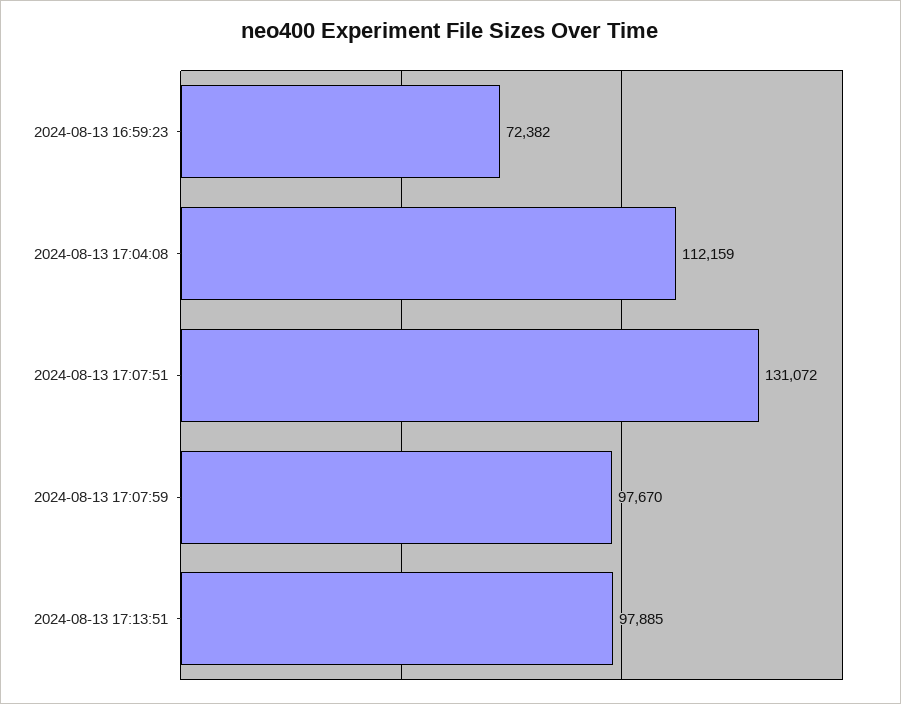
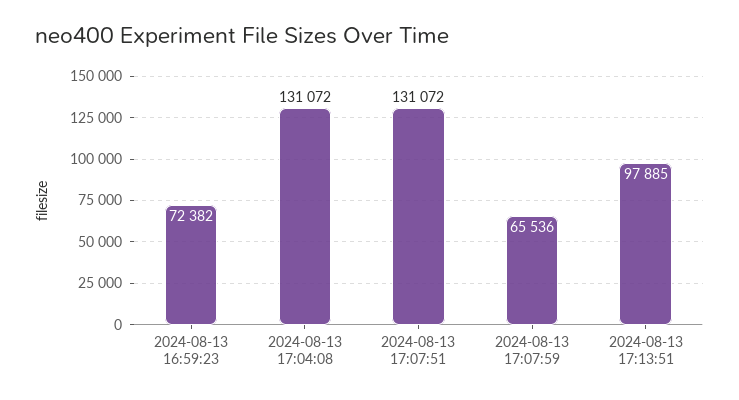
2024-08-13 17:04:08: 112159 -> 131072
2024-08-13 17:07:59: 97670 -> 65536

